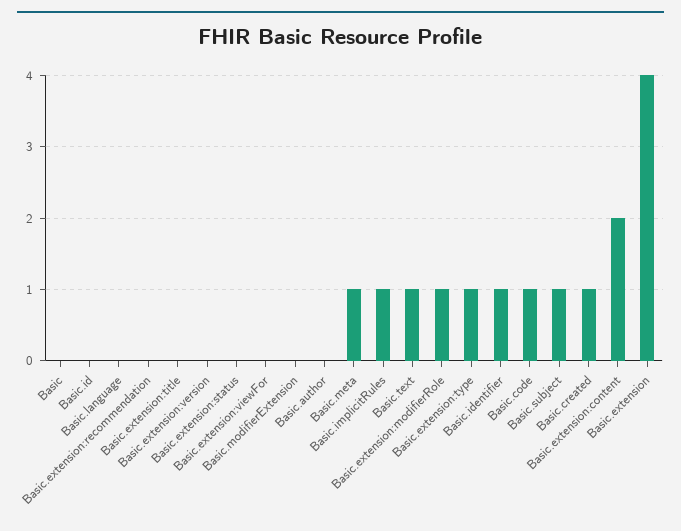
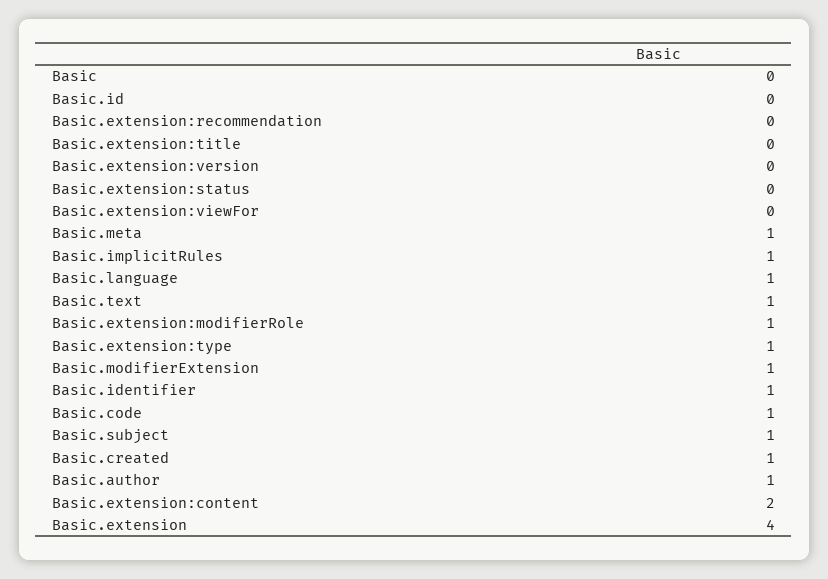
Basic.language: 0 -> 1
Basic.modifierExtension: 0 -> 1
Basic.author: 0 -> 1

